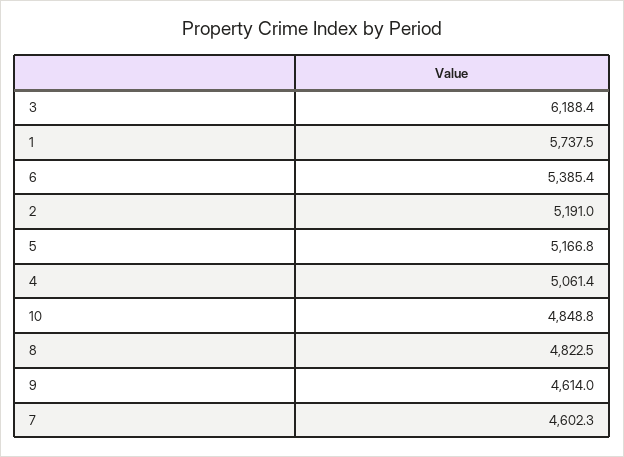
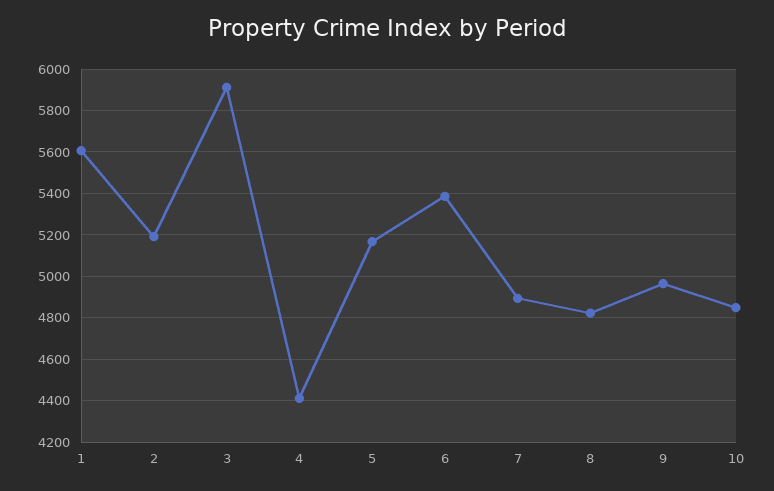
3: 6188.4 -> 5900
1: 5737.5 -> 5600
4: 5061.4 -> 4400
9: 4614 -> 4950
7: 4602.3 -> 4900

